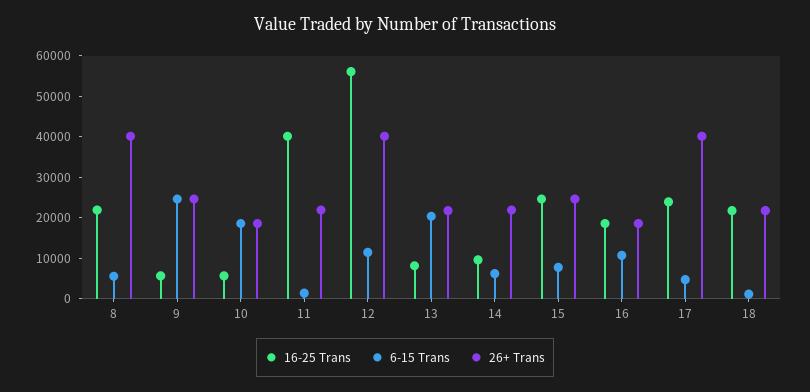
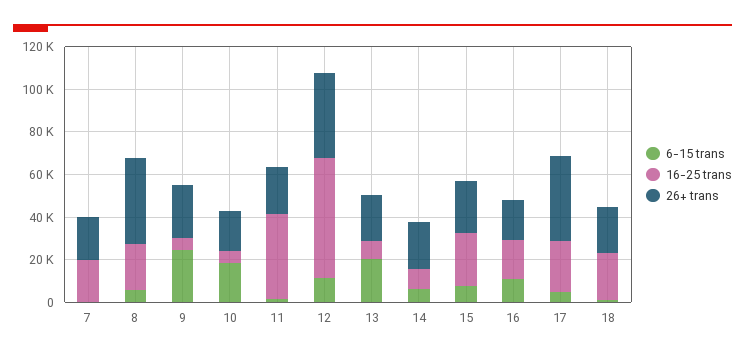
6-15 Trans, 7: none -> 0
16-25 Trans, 7: none -> 20000
26+ Trans, 7: none -> 20000

